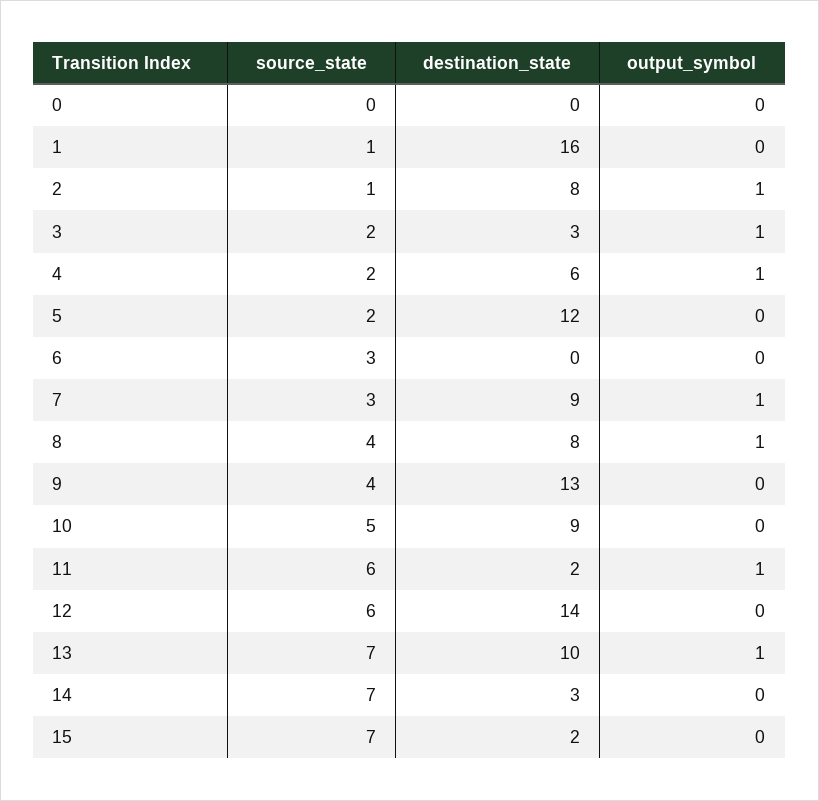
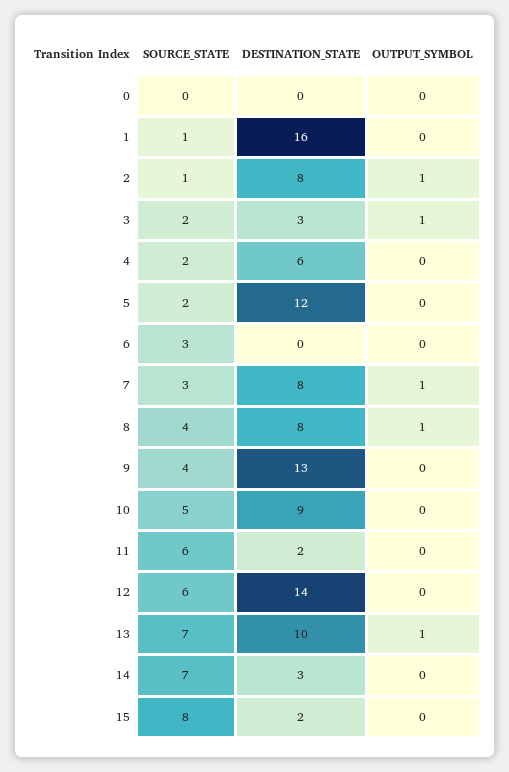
output_symbol, 4: 1 -> 0
destination_state, 7: 9 -> 8
output_symbol, 11: 1 -> 0
source_state, 15: 7 -> 8

